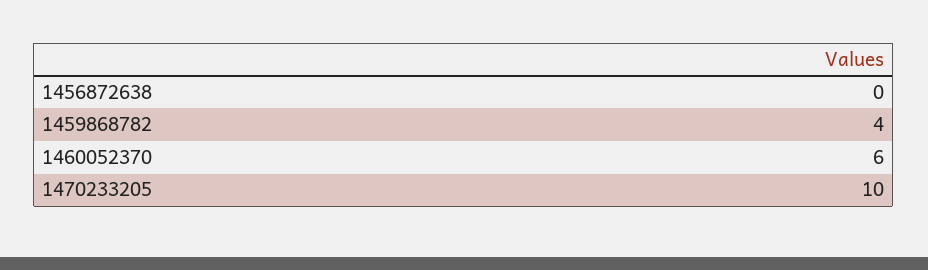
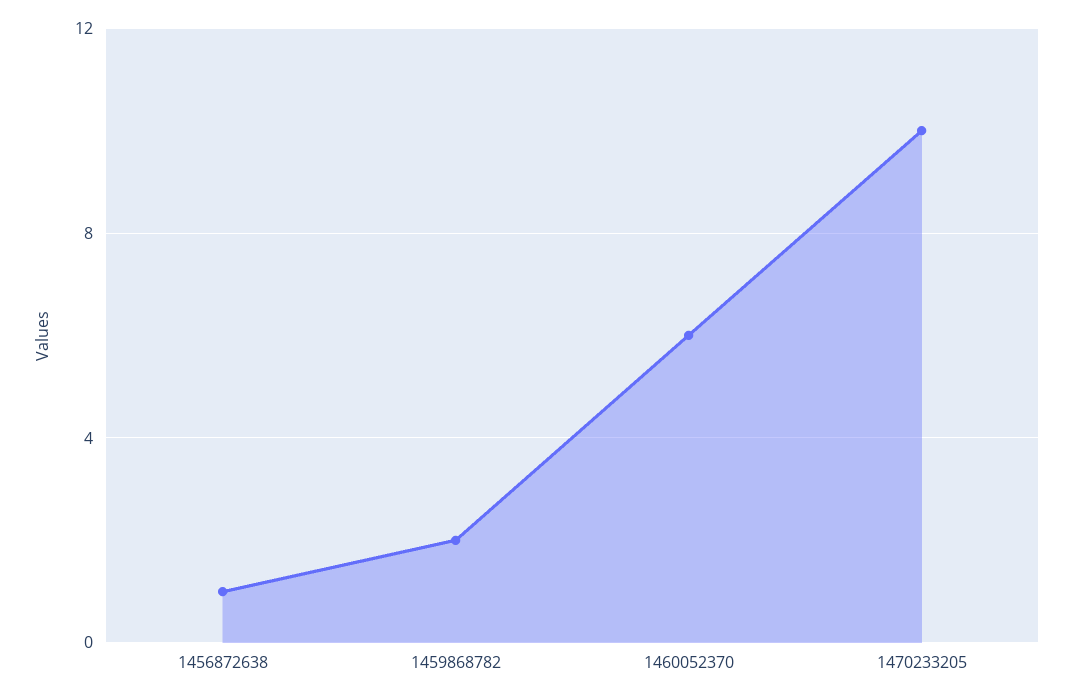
1456872638: 0 -> 1
1459868782: 4 -> 2

